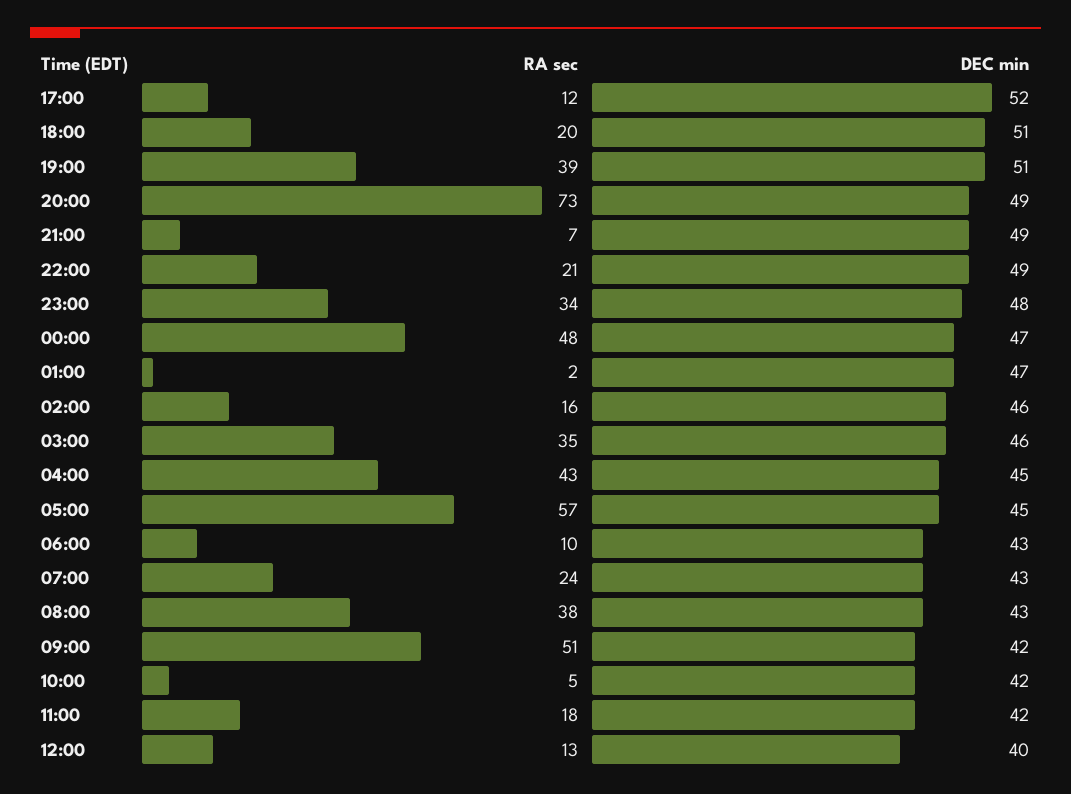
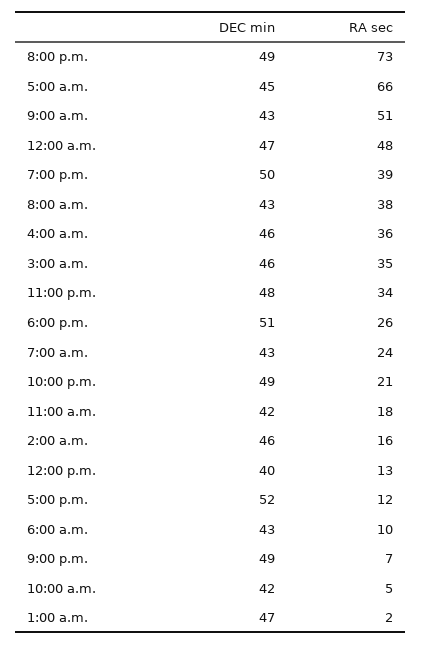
RA sec, 18:00: 20 -> 26
DEC min, 19:00: 51 -> 50
RA sec, 04:00: 43 -> 36
DEC min, 04:00: 45 -> 46
RA sec, 05:00: 57 -> 66
DEC min, 09:00: 42 -> 43

